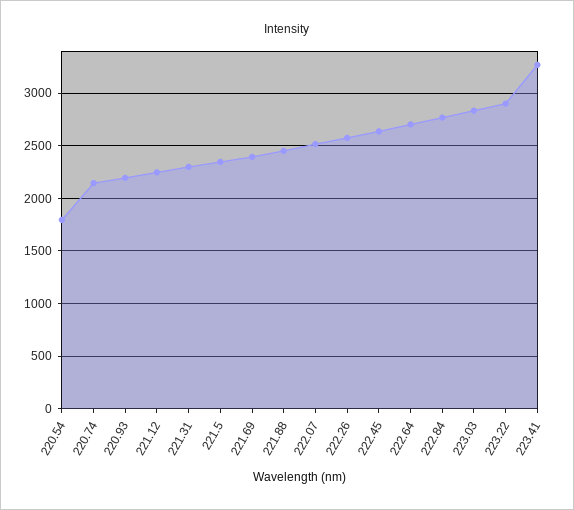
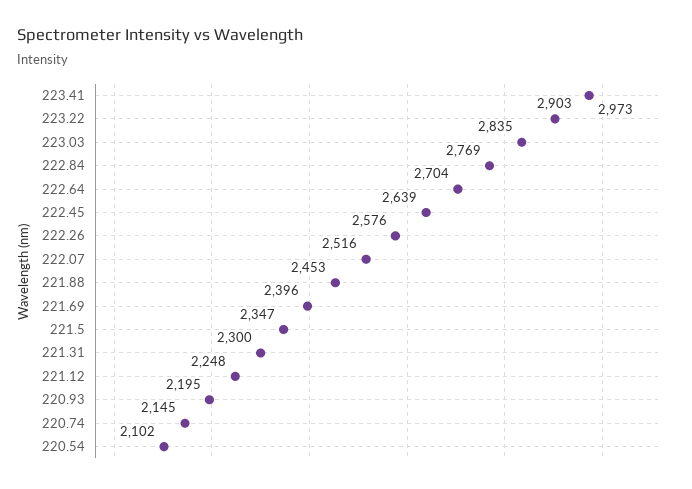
220.54: 1800 -> 2102
223.41: 3300 -> 2973

